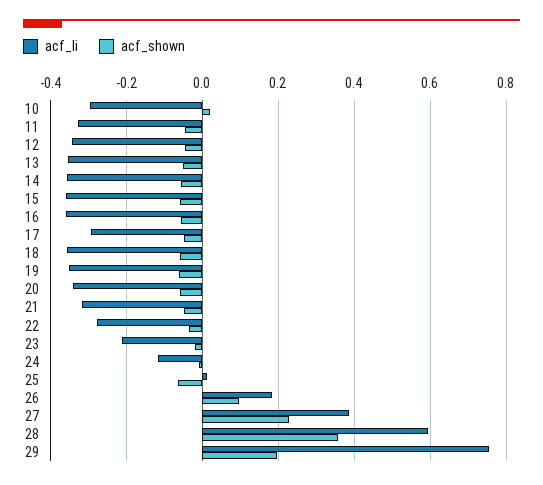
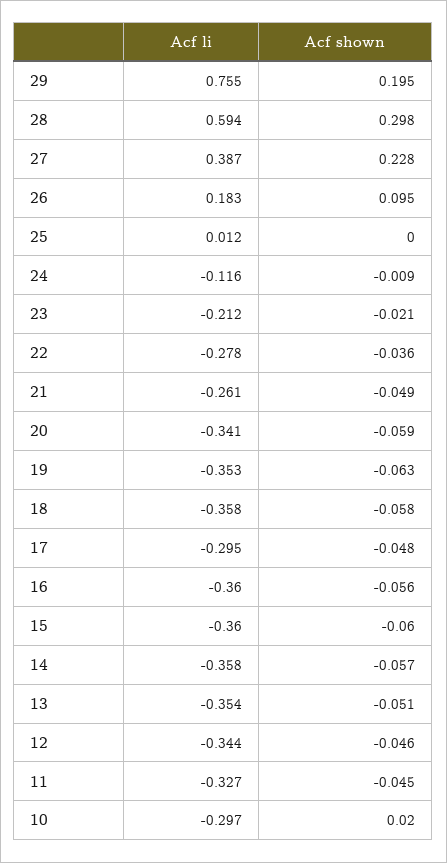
acf_li, 21: -0.32 -> -0.261
acf_shown, 25: -0.06 -> 0
acf_shown, 28: 0.36 -> 0.298

